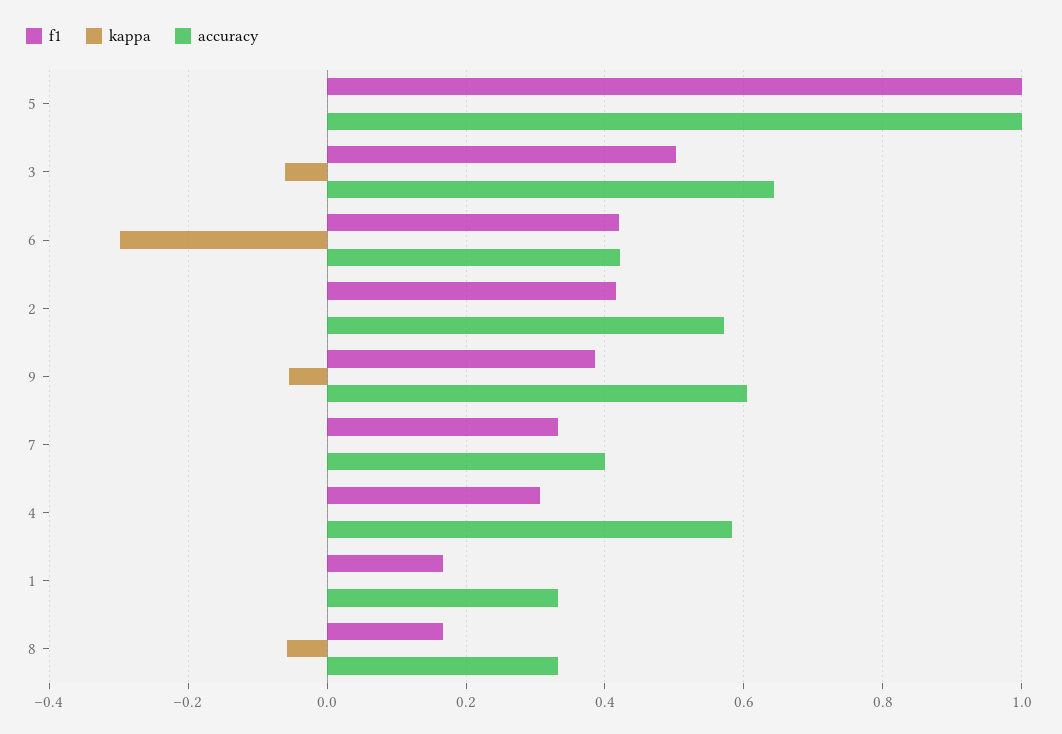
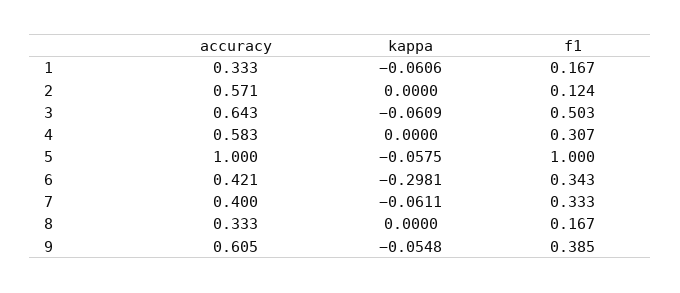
kappa, 5: 0 -> -0.0575
f1, 6: 0.42 -> 0.343
f1, 2: 0.42 -> 0.124
kappa, 7: 0 -> -0.0611
kappa, 1: 0 -> -0.0606
kappa, 8: -0.06 -> 0

